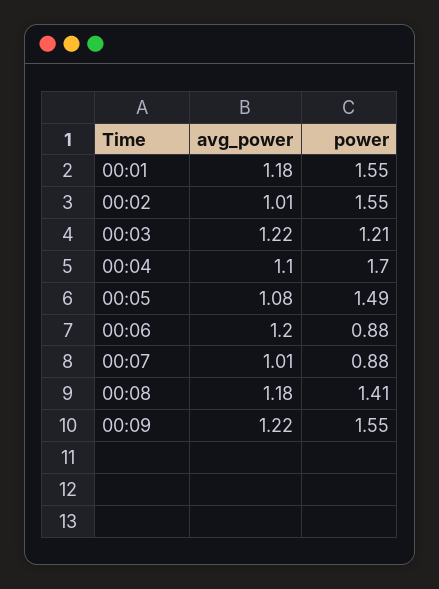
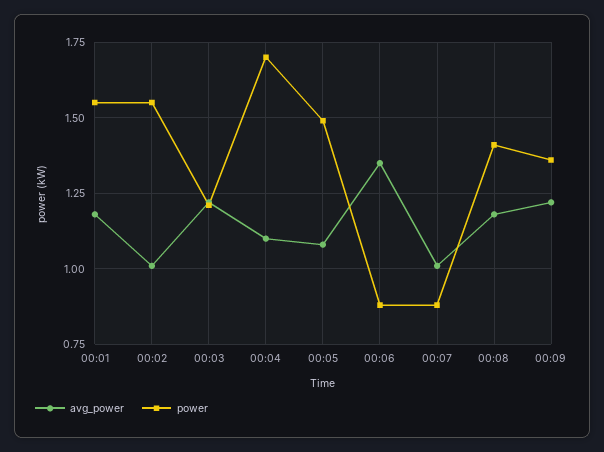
avg_power, 00:06: 1.2 -> 1.35
power, 00:09: 1.55 -> 1.35

